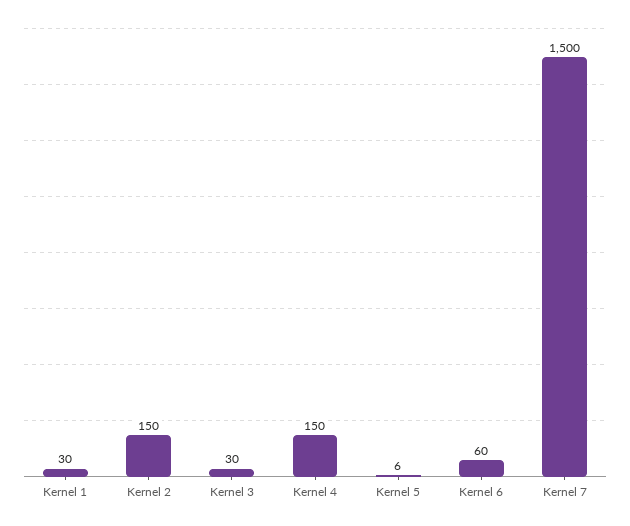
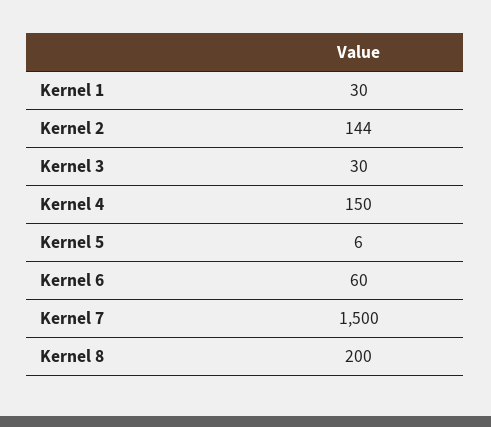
Kernel 2: 150 -> 144
Kernel 8: none -> 200

